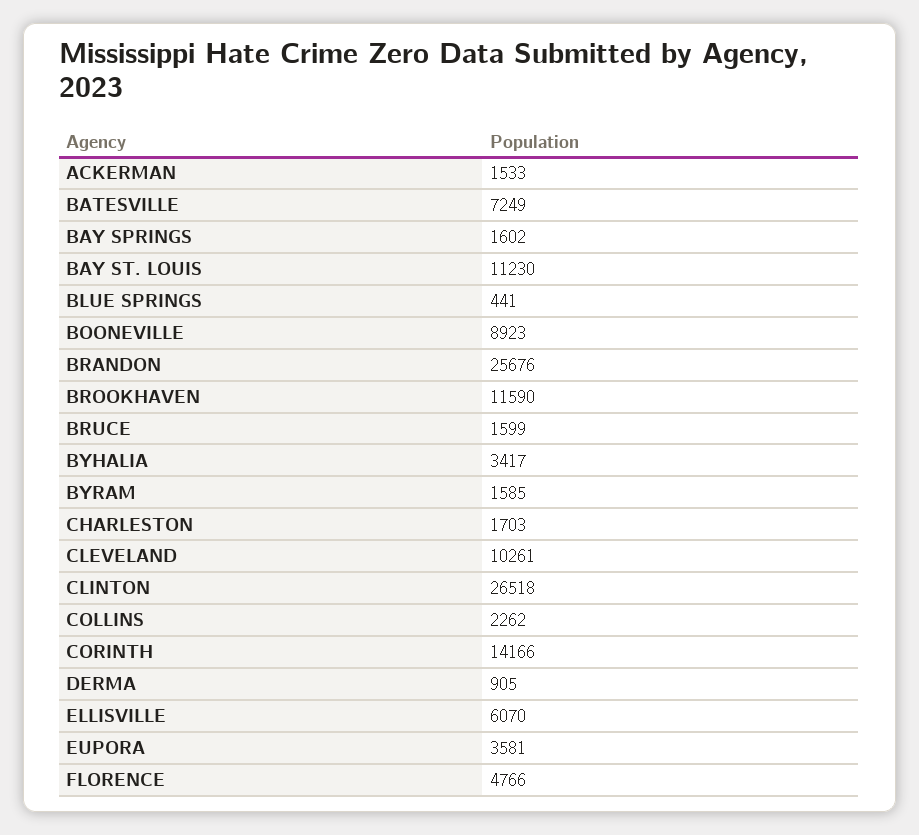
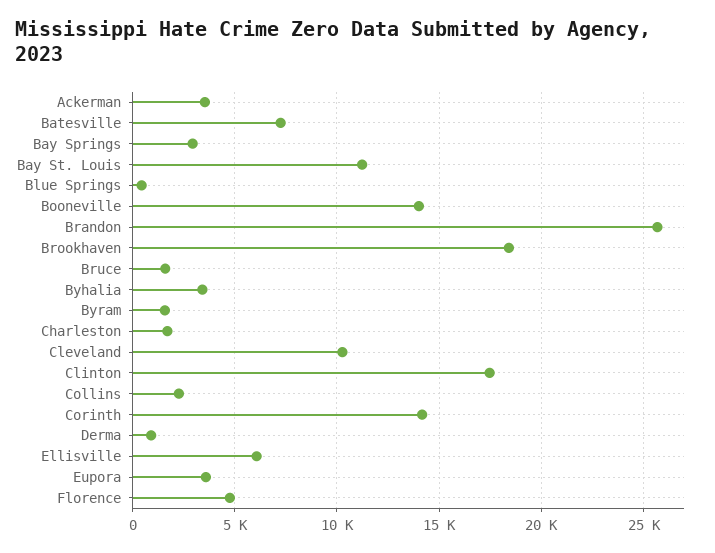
ACKERMAN: 1533 -> 3500
BAY SPRINGS: 1602 -> 3000
BOONEVILLE: 8923 -> 14000
BROOKHAVEN: 11590 -> 18500
CLINTON: 26518 -> 17500

